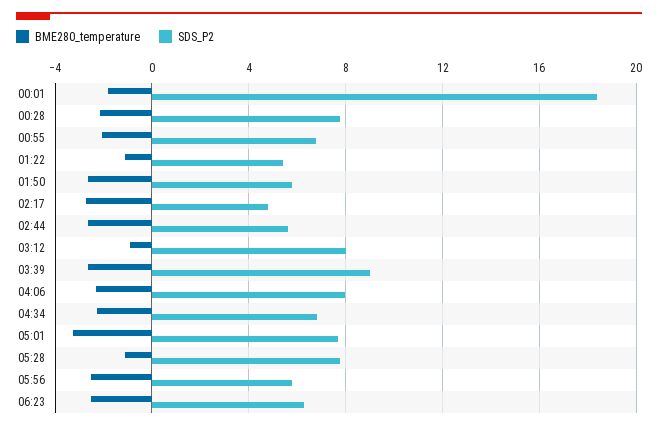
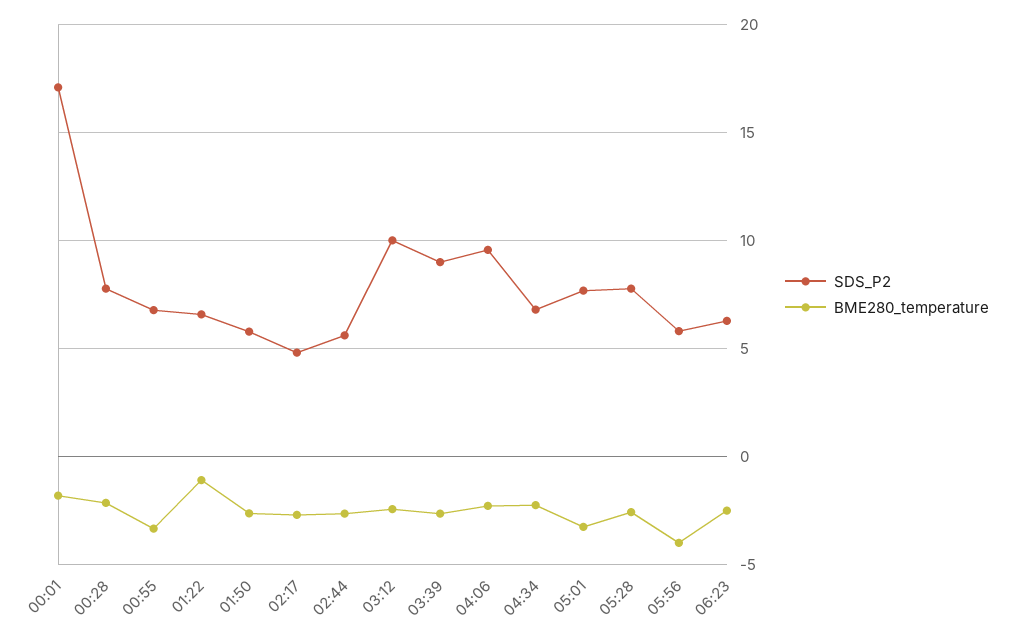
SDS_P2, 00:01: 18.5 -> 17
BME280_temperature, 00:55: -2 -> -3.5
SDS_P2, 01:22: 5.5 -> 6.5
BME280_temperature, 03:12: -1 -> -2.5
SDS_P2, 03:12: 8 -> 10
SDS_P2, 04:06: 8 -> 9.5
BME280_temperature, 05:28: -1 -> -2.5
BME280_temperature, 05:56: -2.5 -> -4

